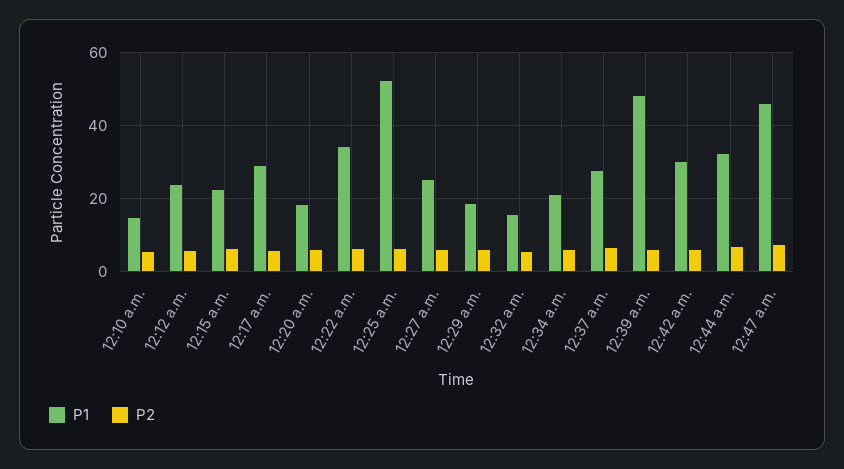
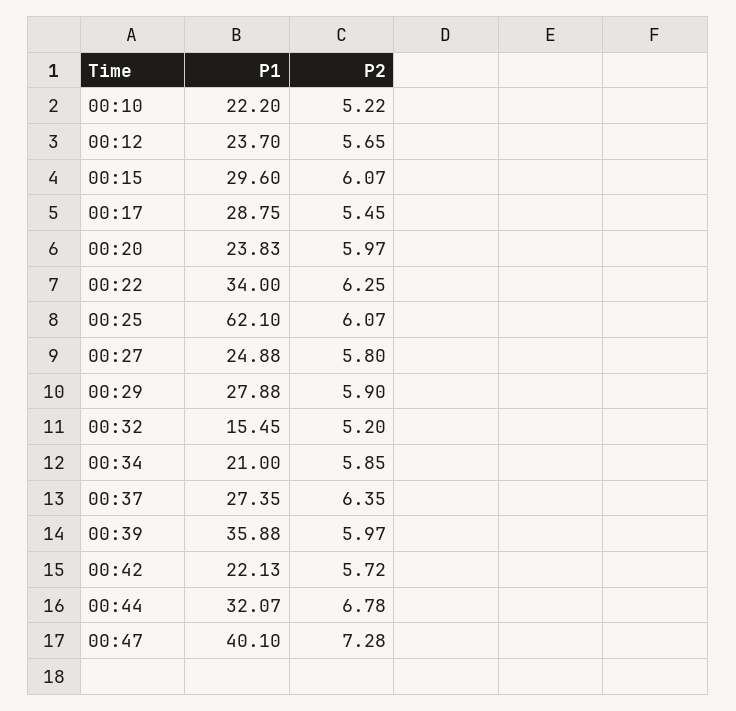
P1, 12:10 a.m.: 14 -> 22.2
P1, 12:15 a.m.: 22 -> 29.6
P1, 12:20 a.m.: 18 -> 23.83
P1, 12:25 a.m.: 52 -> 62.1
P1, 12:29 a.m.: 18 -> 27.88
P1, 12:39 a.m.: 48 -> 35.88
P1, 12:42 a.m.: 30 -> 22.13
P1, 12:47 a.m.: 46 -> 40.1

